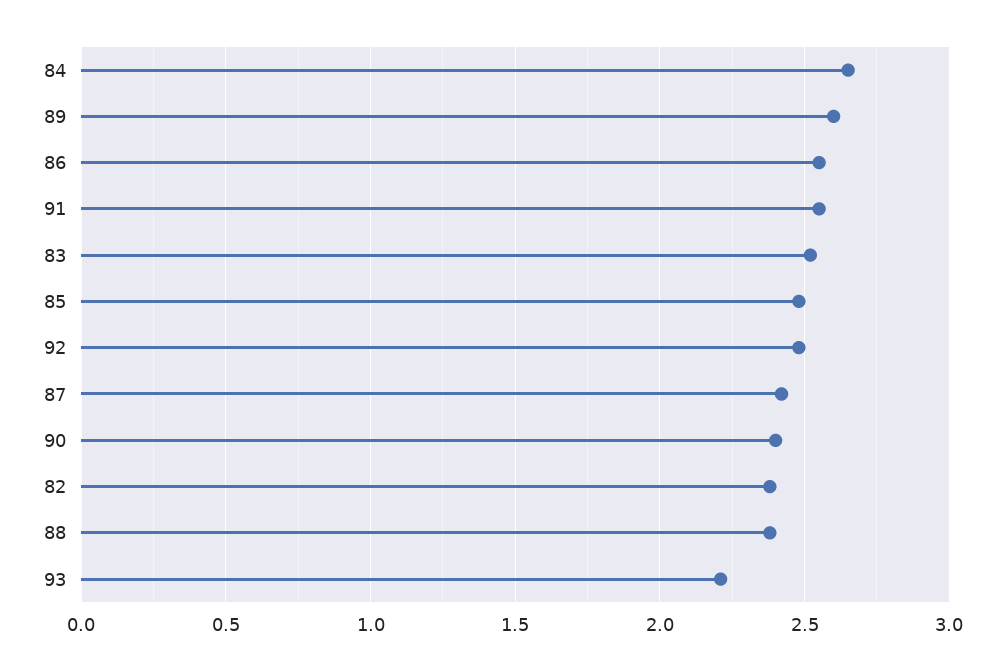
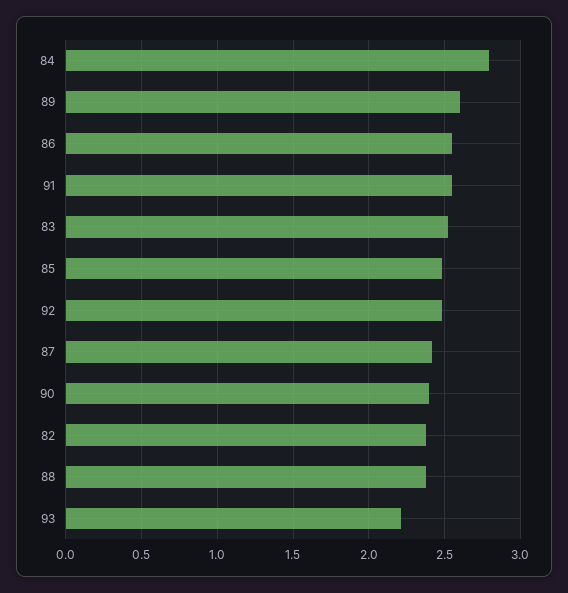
84: 2.65 -> 2.8

